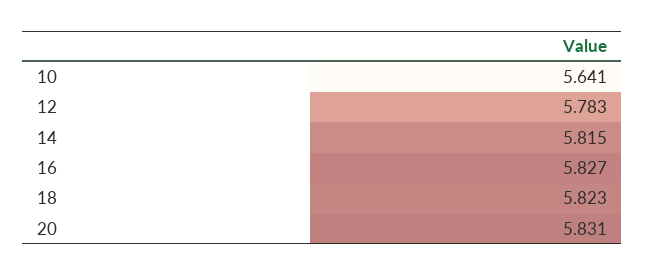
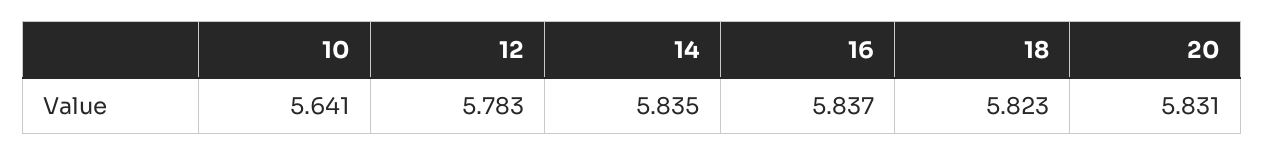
14: 5.815 -> 5.835
16: 5.827 -> 5.837

